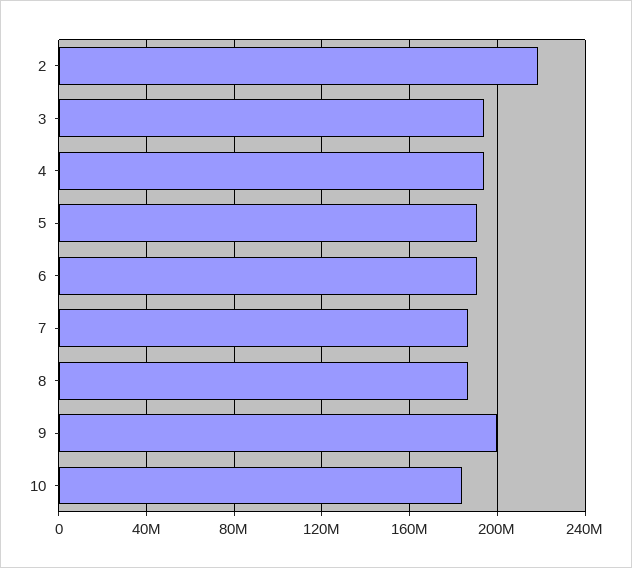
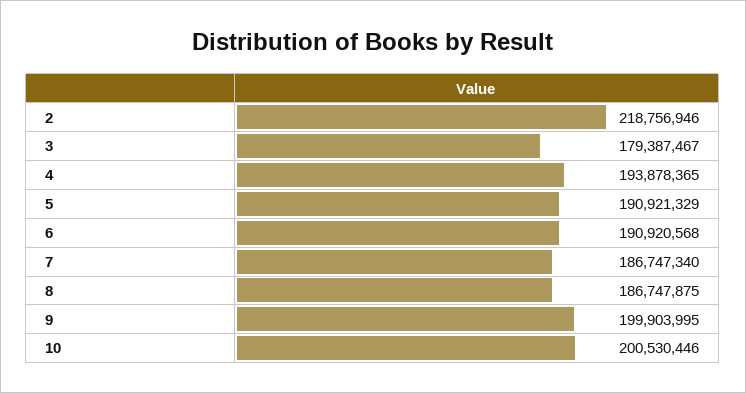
3: 195000000 -> 179387467
10: 185000000 -> 200530446

